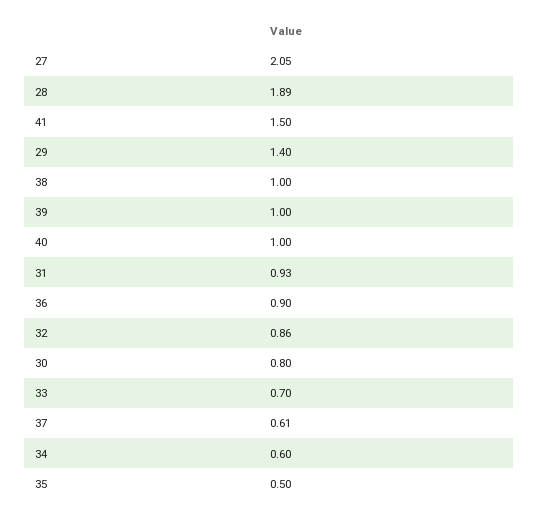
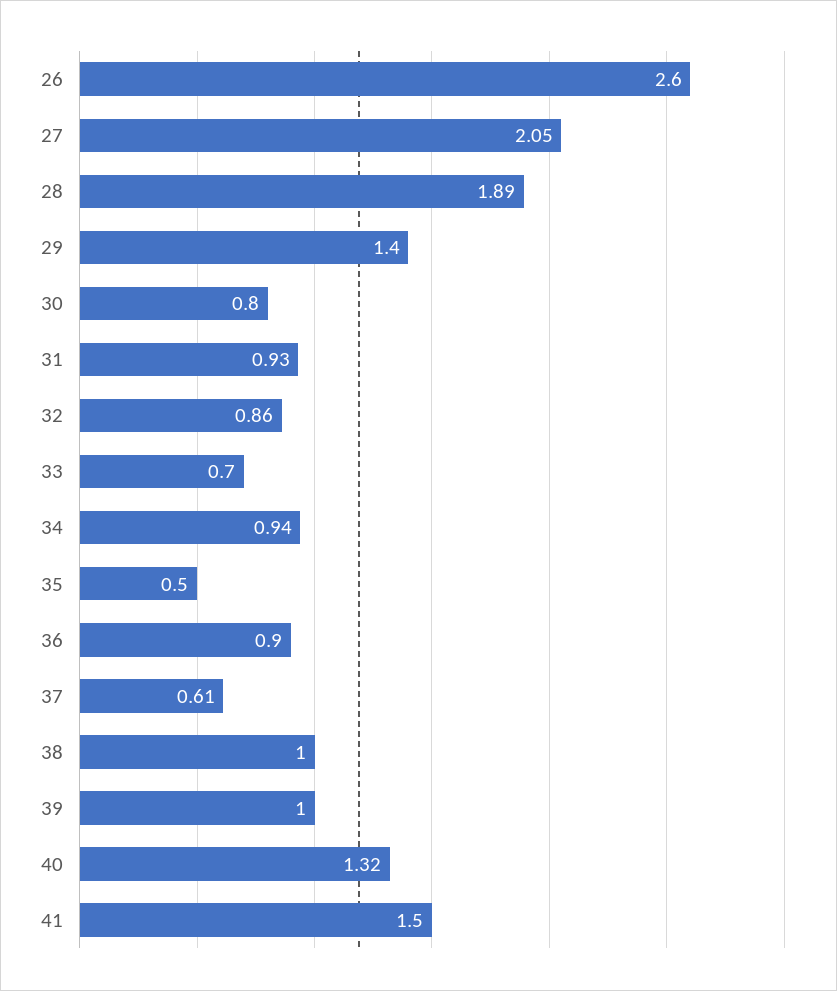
40: 1 -> 1.32
34: 0.6 -> 0.94
26: none -> 2.6

